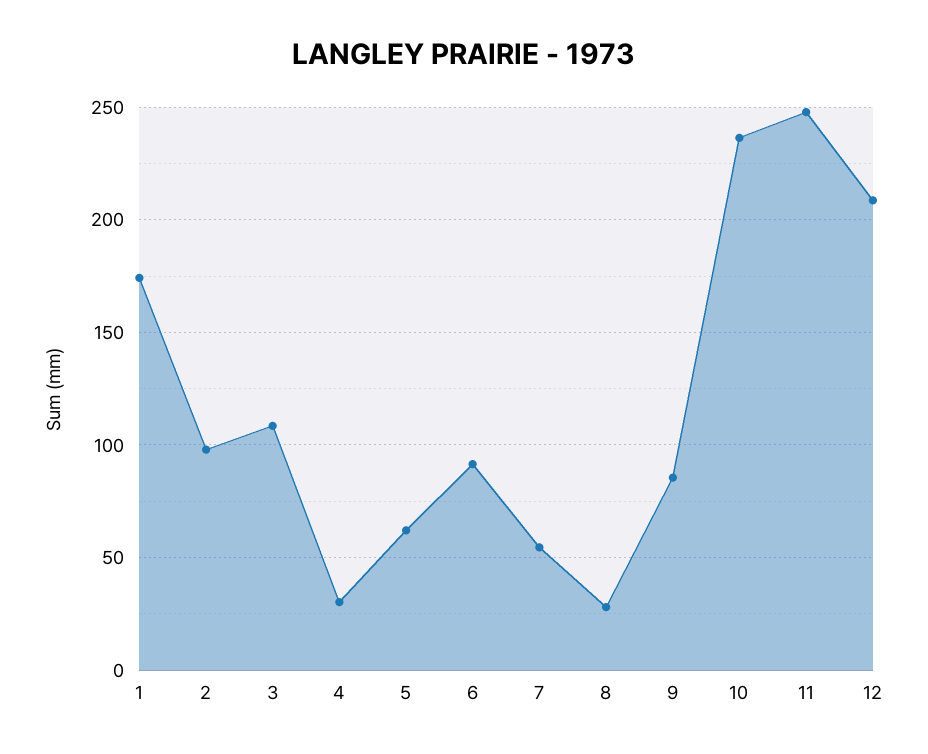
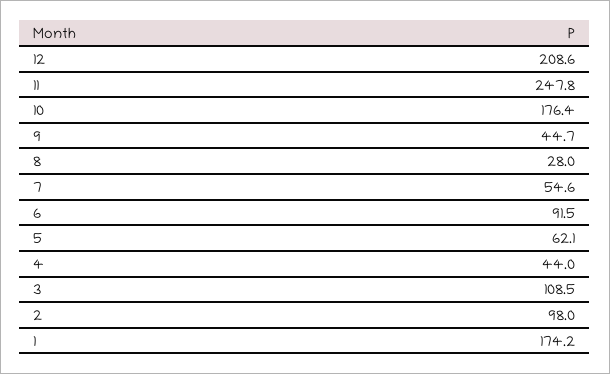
4: 30 -> 44
9: 85 -> 44.7
10: 235 -> 176.4

